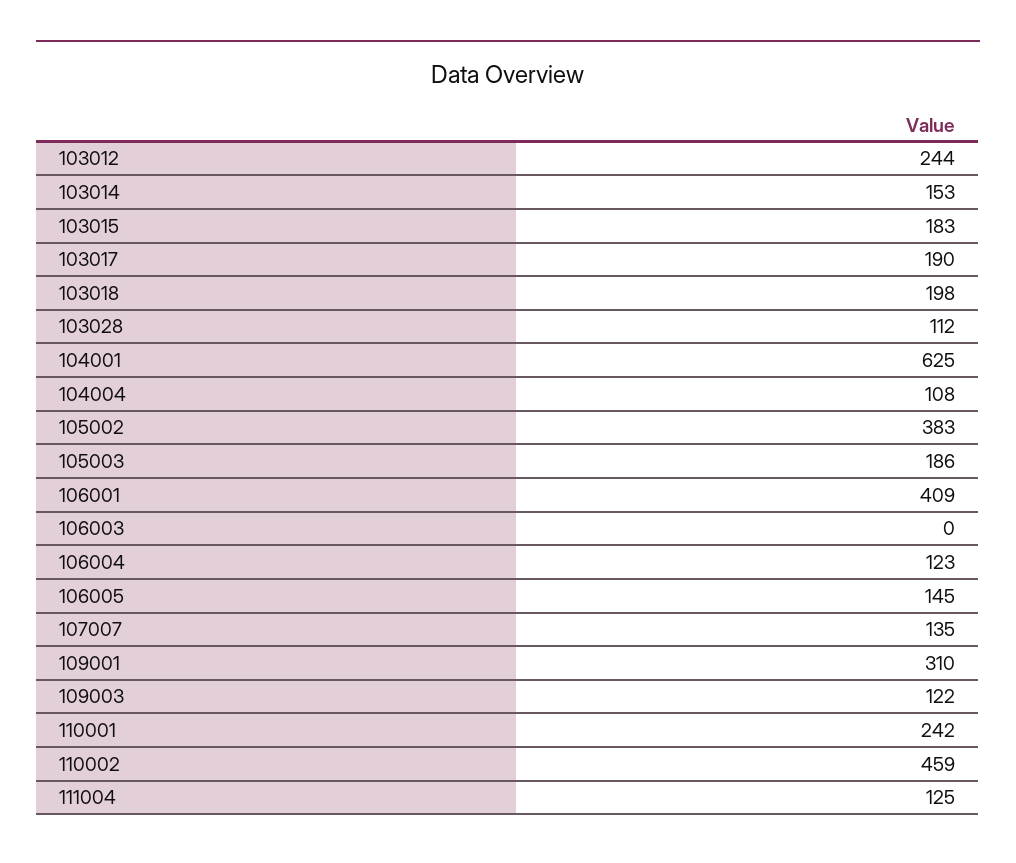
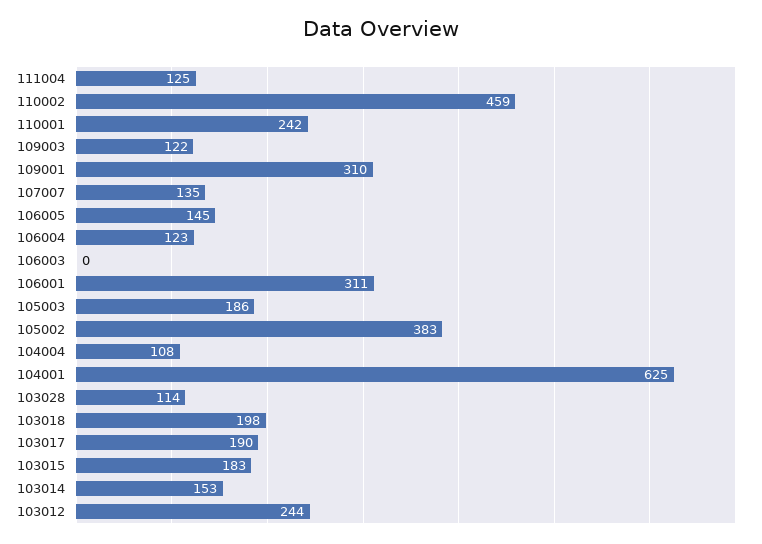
103028: 112 -> 114
106001: 409 -> 311

